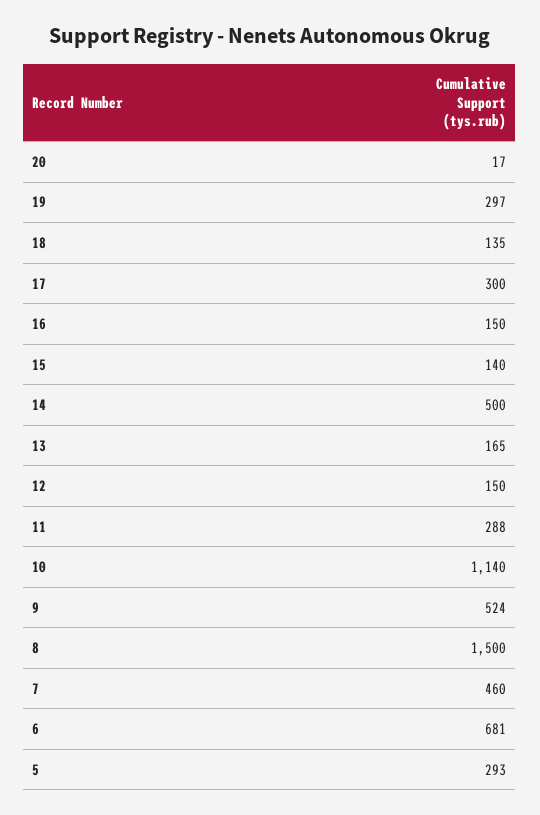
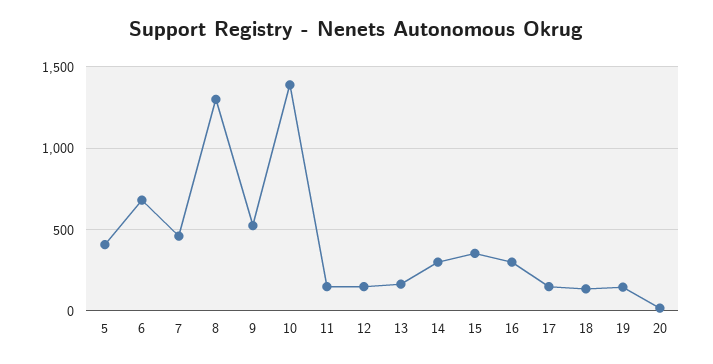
19: 297 -> 150
17: 300 -> 150
16: 150 -> 300
15: 140 -> 350
14: 500 -> 300
11: 288 -> 150
10: 1140 -> 1400
8: 1500 -> 1300
5: 293 -> 400

